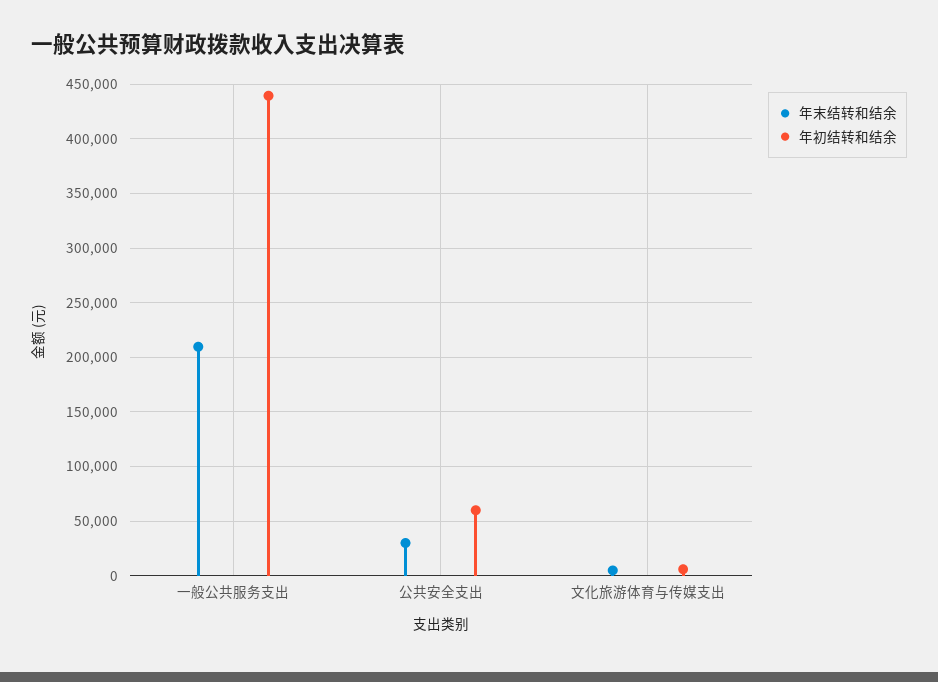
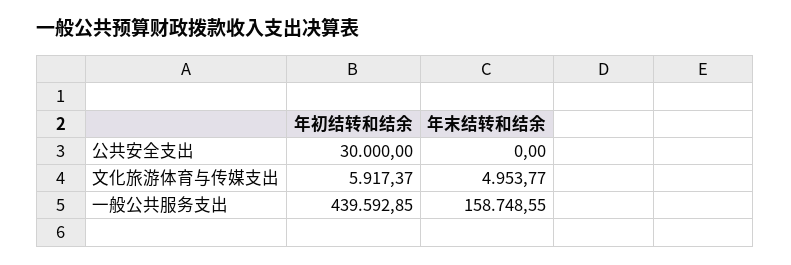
年末结转和结余, 一般公共服务支出: 210000 -> 158748.55
年末结转和结余, 公共安全支出: 30000 -> 0
年初结转和结余, 公共安全支出: 60000 -> 30000

